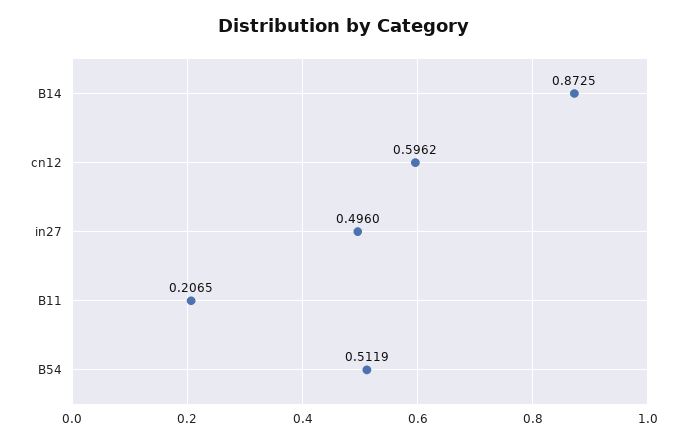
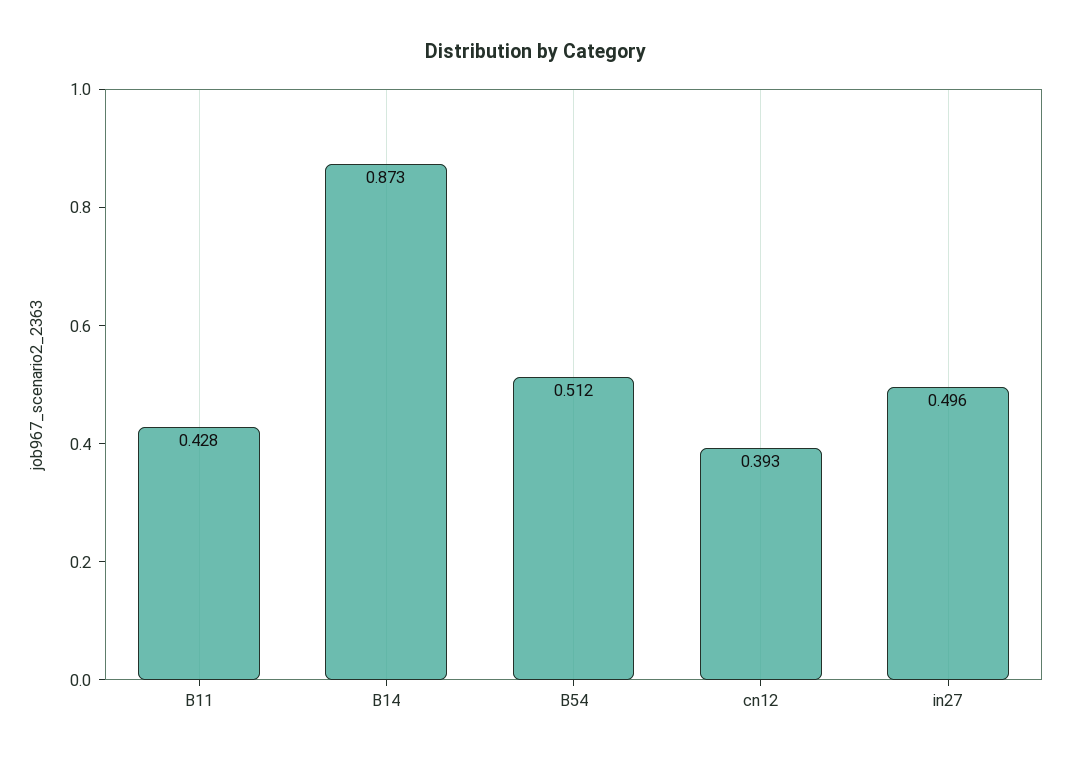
cn12: 0.5962 -> 0.393
B11: 0.2065 -> 0.428

